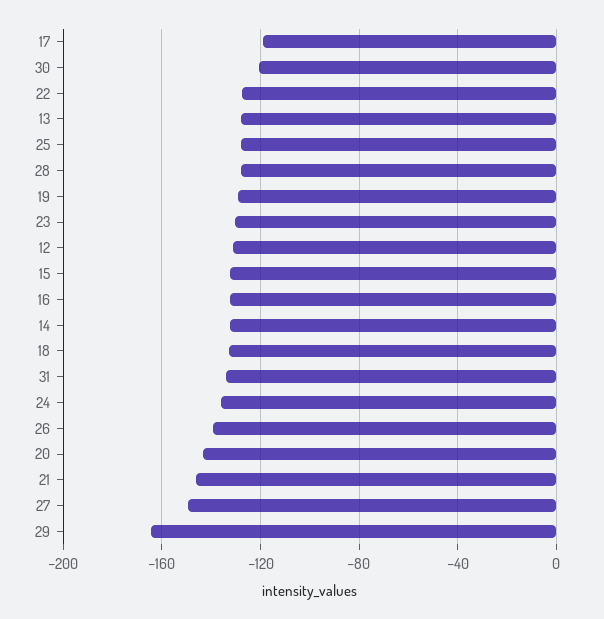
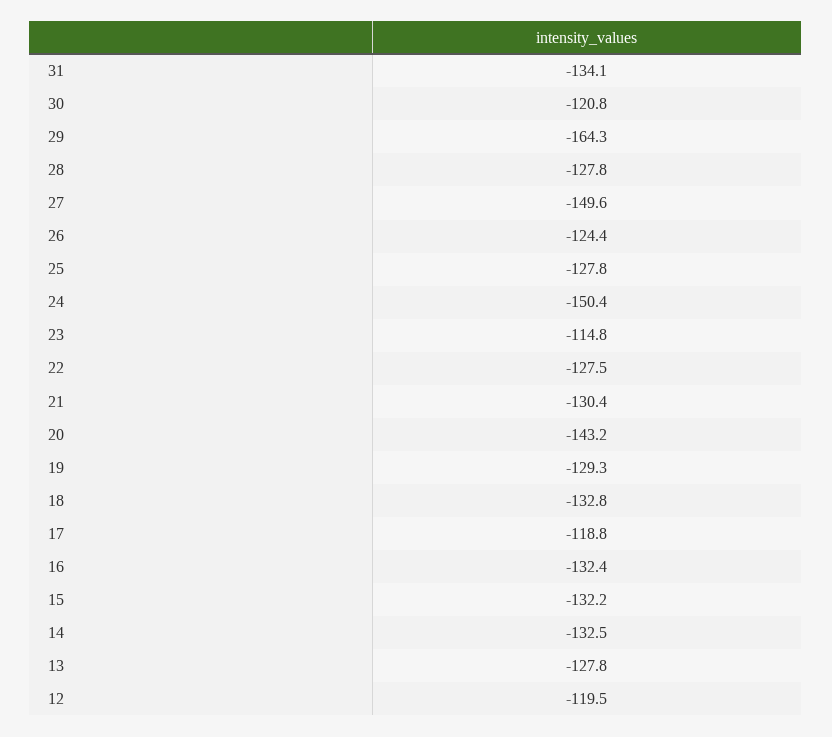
23: -130 -> -114.8
12: -130 -> -119.5
24: -135 -> -150.4
26: -140 -> -124.4
21: -145 -> -130.4

